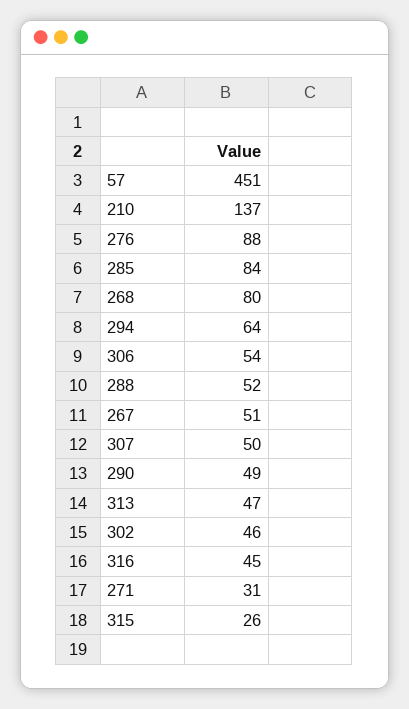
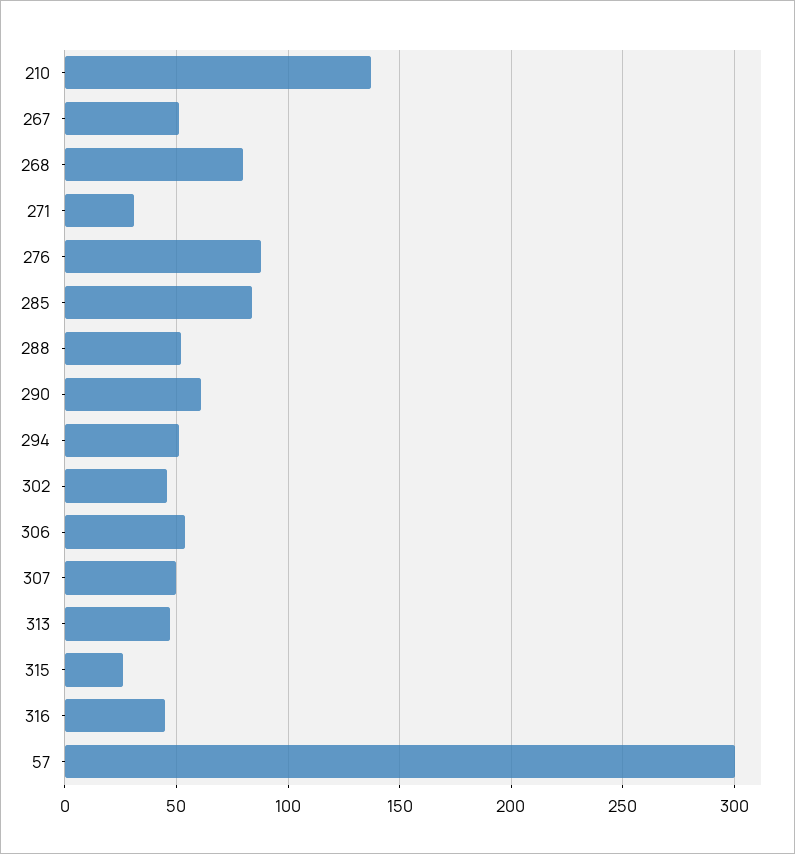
57: 451 -> 300
294: 64 -> 50
290: 49 -> 60

